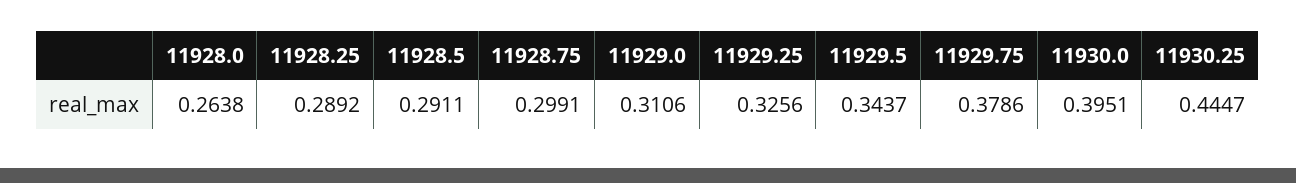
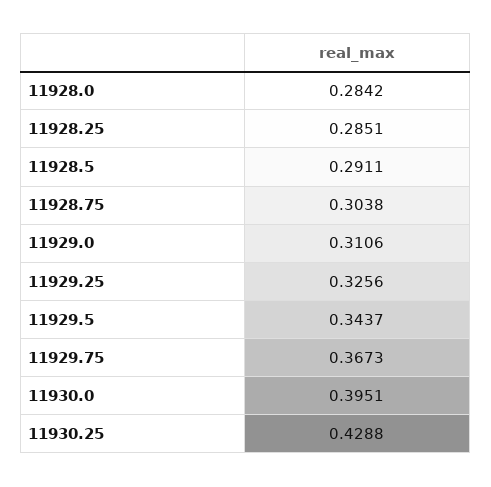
11928.0: 0.2638 -> 0.2842
11928.25: 0.2892 -> 0.2851
11928.75: 0.2991 -> 0.3038
11929.75: 0.3786 -> 0.3673
11930.25: 0.4447 -> 0.4288

